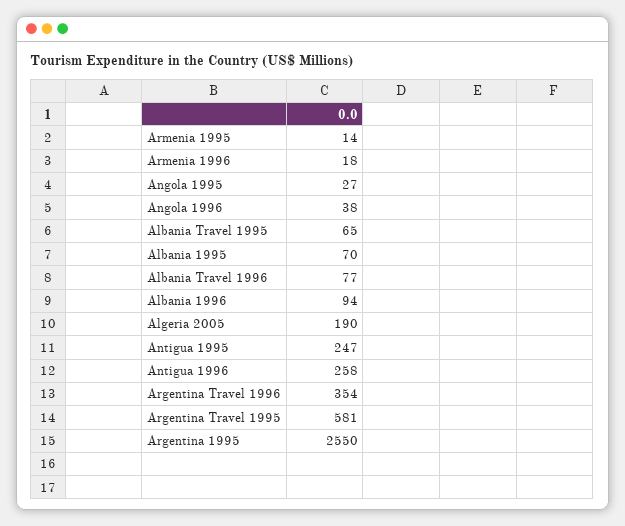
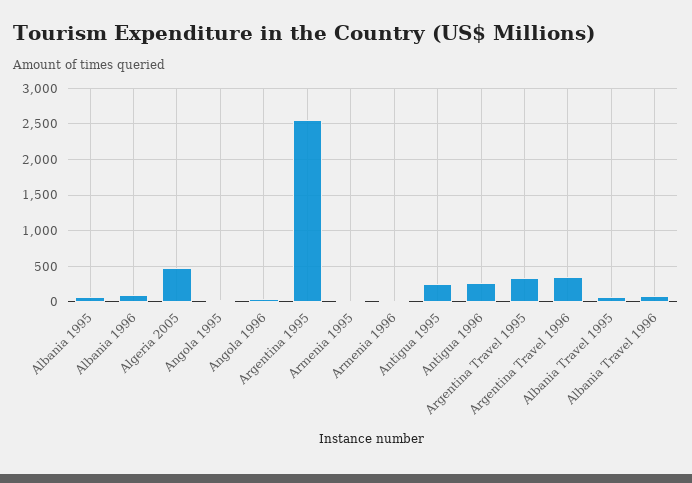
Algeria 2005: 190 -> 500
Argentina Travel 1995: 581 -> 300

